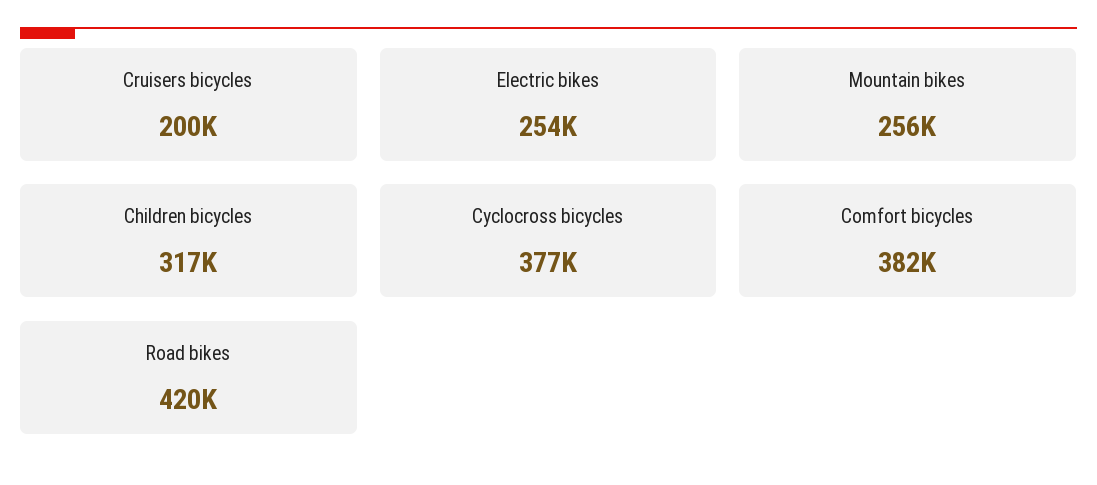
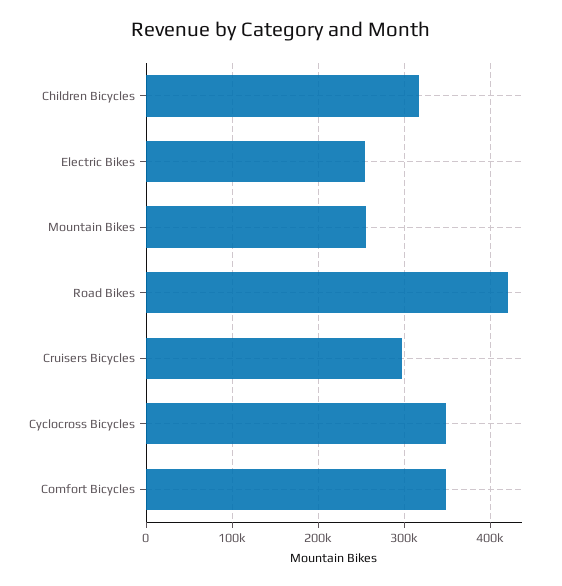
Cruisers bicycles: 200000 -> 300000
Cyclocross bicycles: 377000 -> 350000
Comfort bicycles: 382000 -> 350000

